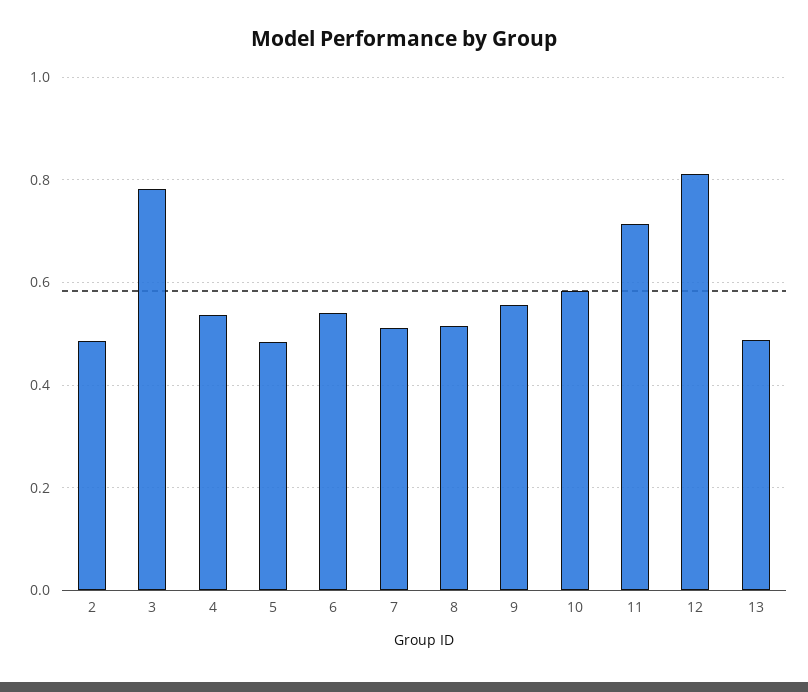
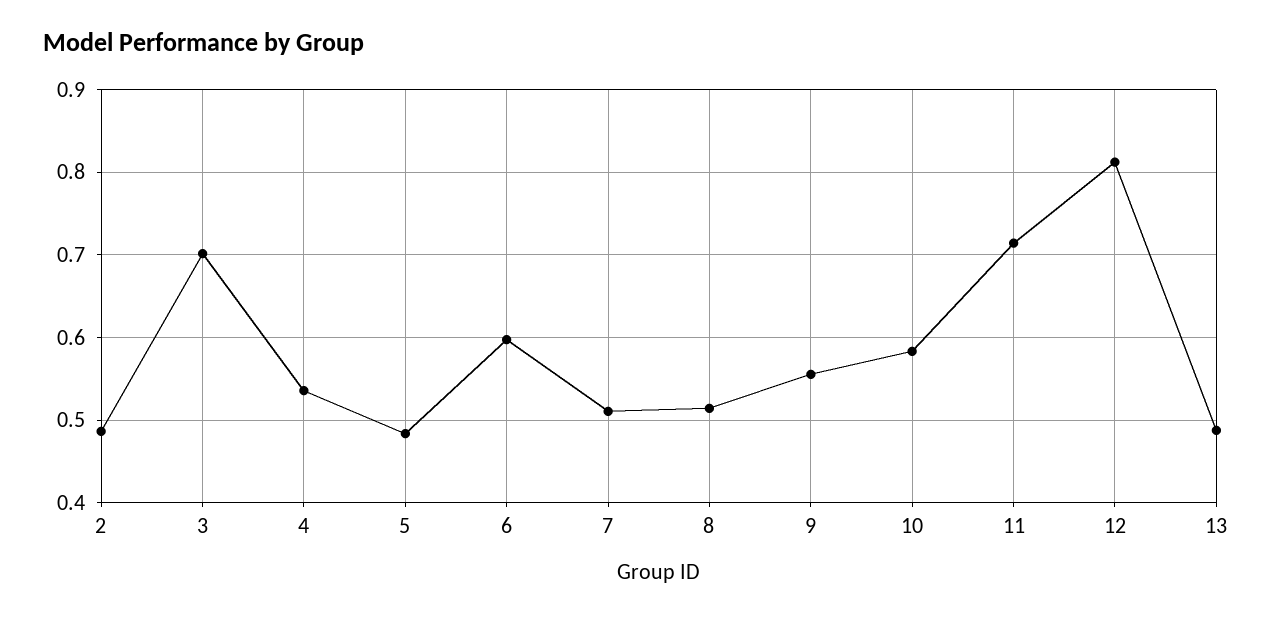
3: 0.78 -> 0.7
6: 0.54 -> 0.6

